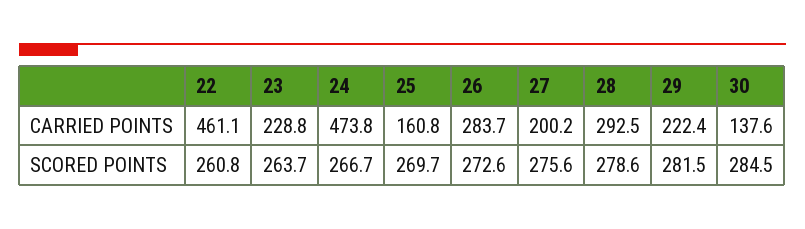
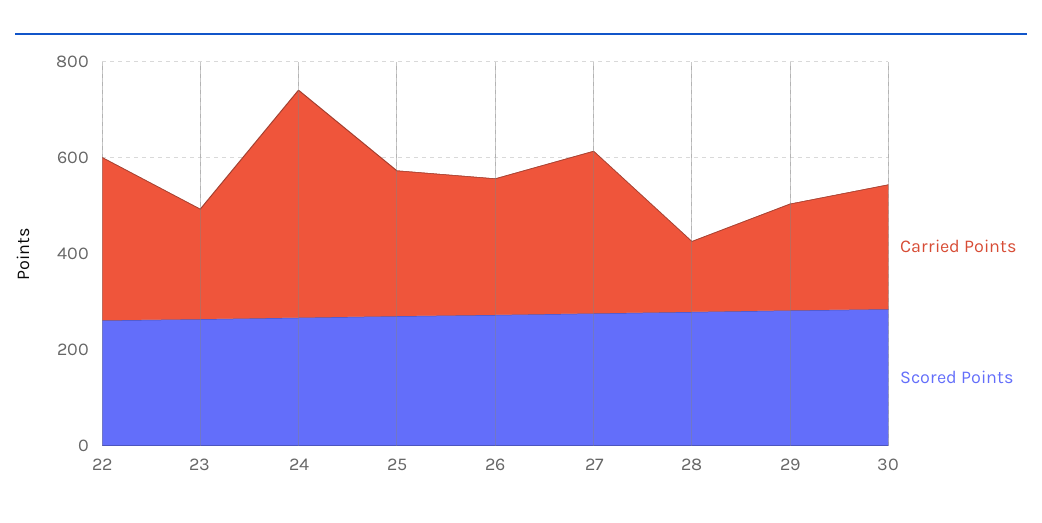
CARRIED POINTS, 22: 461.1 -> 350
CARRIED POINTS, 25: 160.8 -> 300
CARRIED POINTS, 27: 200.2 -> 350
CARRIED POINTS, 28: 292.5 -> 150
CARRIED POINTS, 30: 137.6 -> 250

